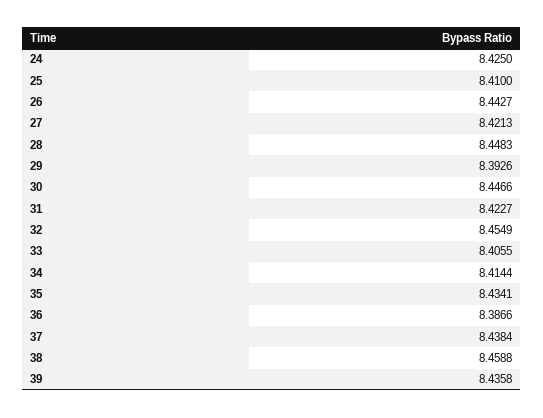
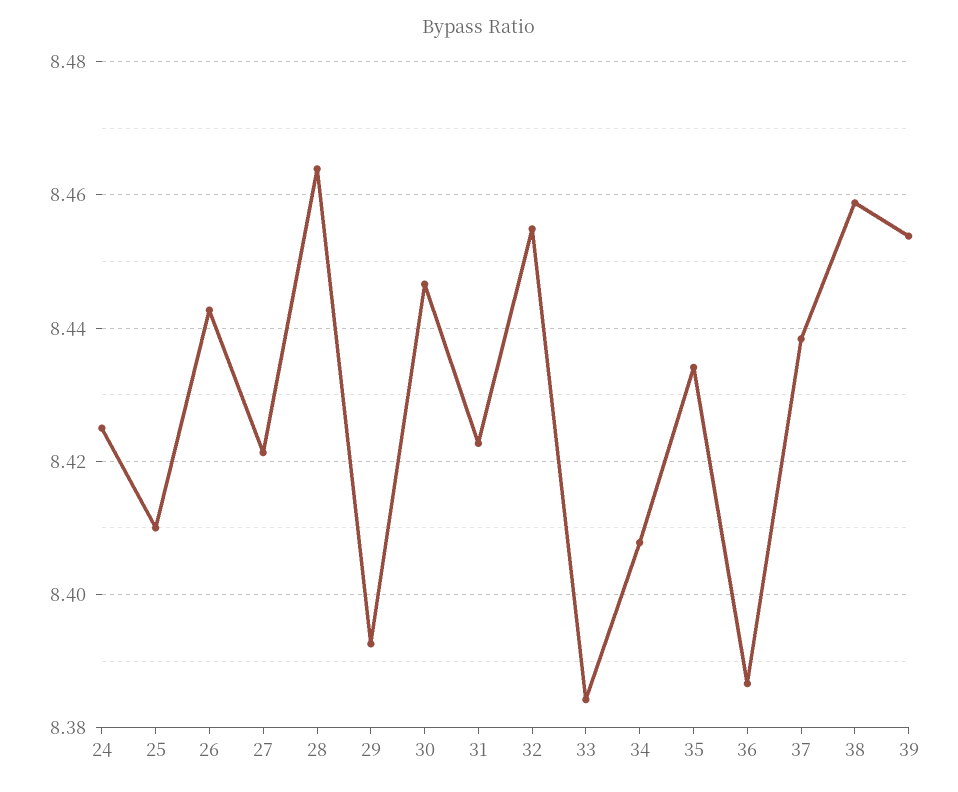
28: 8.4483 -> 8.464
33: 8.4055 -> 8.384
34: 8.4144 -> 8.408
39: 8.4358 -> 8.454

